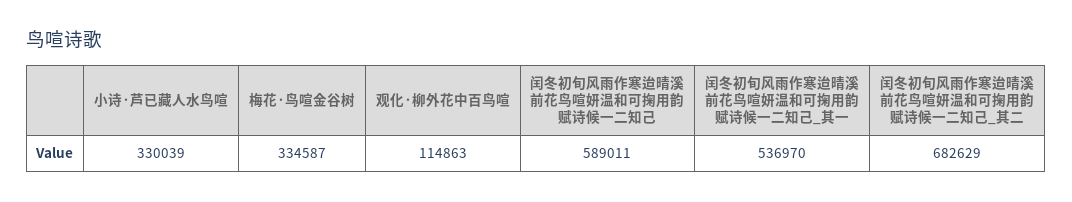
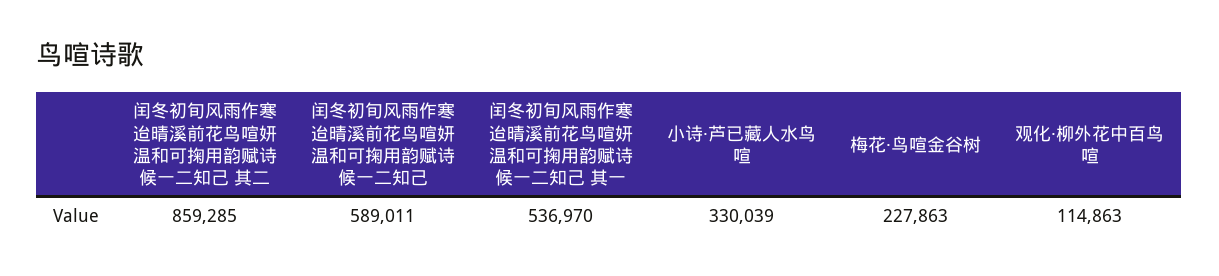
梅花·鸟喧金谷树: 334587 -> 227863
闰冬初旬风雨作寒迨晴溪前花鸟喧妍温和可掬用韵赋诗候一二知己_其二: 682629 -> 859285

